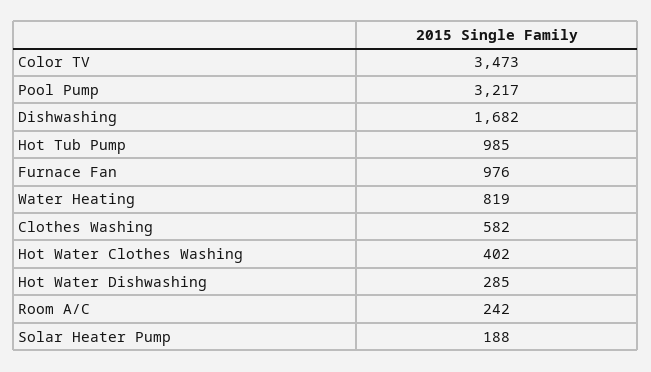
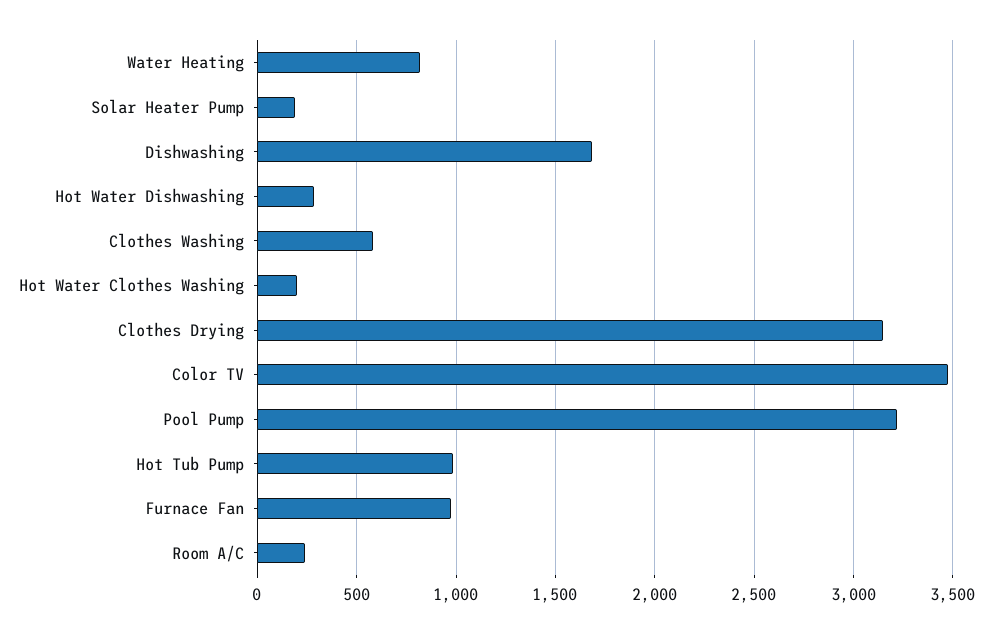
Hot Water Clothes Washing: 402 -> 200
Clothes Drying: none -> 3150

